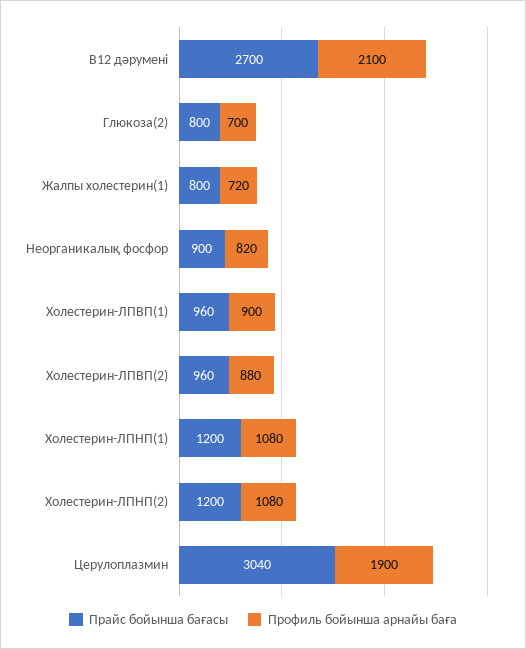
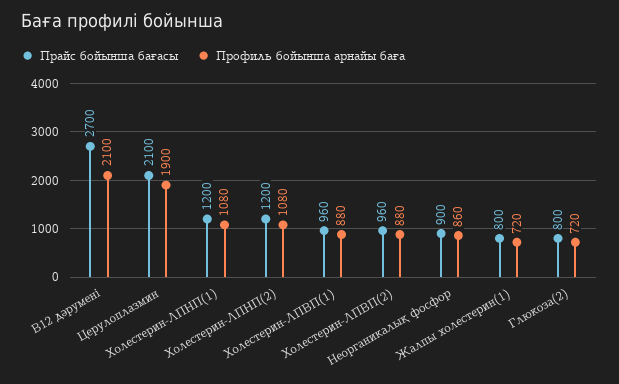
Профиль бойынша арнайы баға, Глюкоза(2): 700 -> 720
Профиль бойынша арнайы баға, Неорганикалық фосфор: 820 -> 860
Профиль бойынша арнайы баға, Холестерин-ЛПВП(1): 900 -> 880
Прайс бойынша бағасы, Церулоплазмин: 3040 -> 2100

